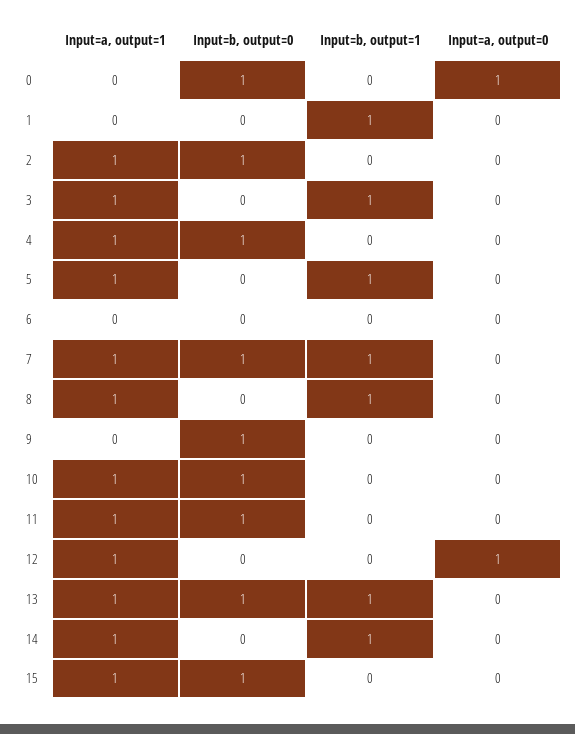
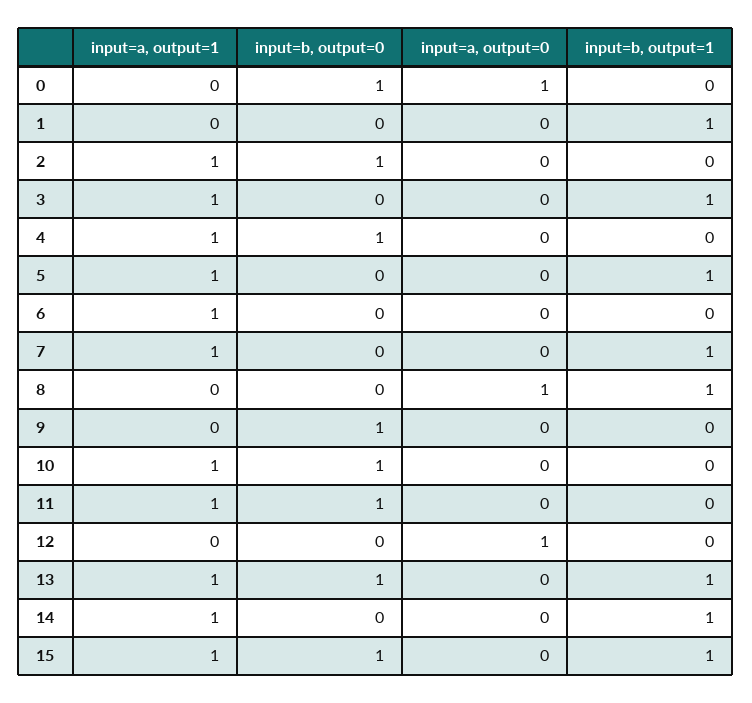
Input=a, output=1, 6: 0 -> 1
Input=b, output=0, 7: 1 -> 0
Input=a, output=1, 8: 1 -> 0
Input=a, output=0, 8: 0 -> 1
Input=a, output=1, 12: 1 -> 0
Input=b, output=1, 15: 0 -> 1

